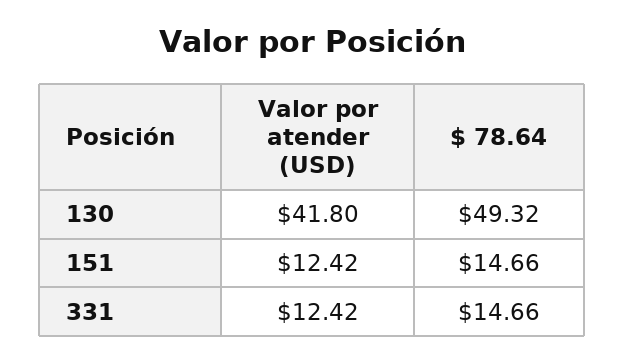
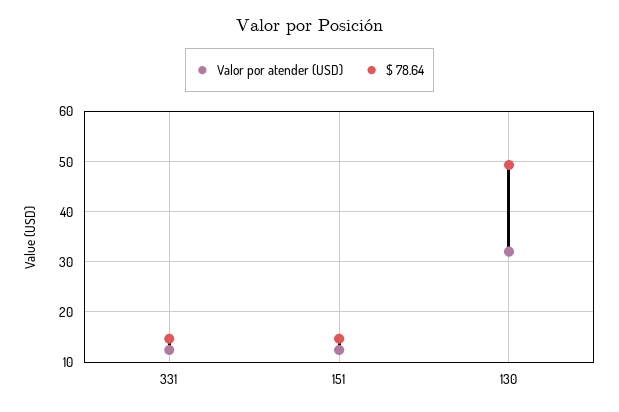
Valor por atender (USD), 130: 41.8 -> 32

